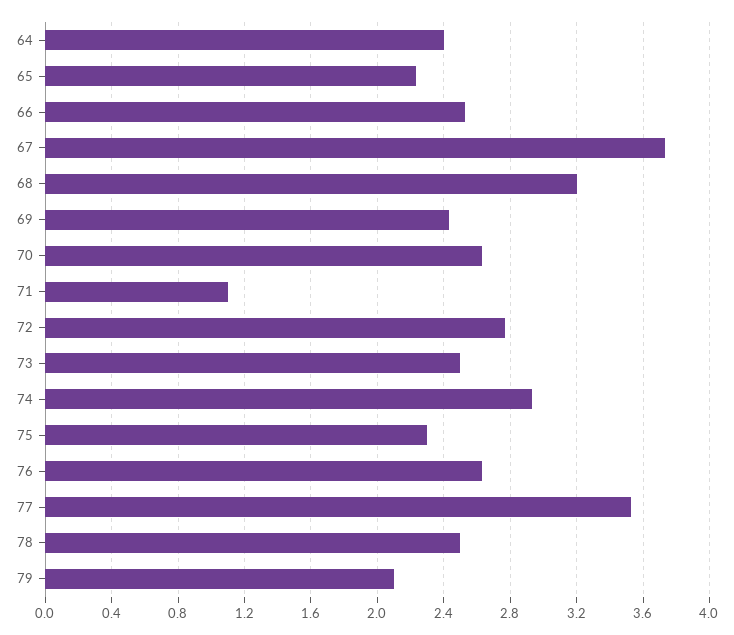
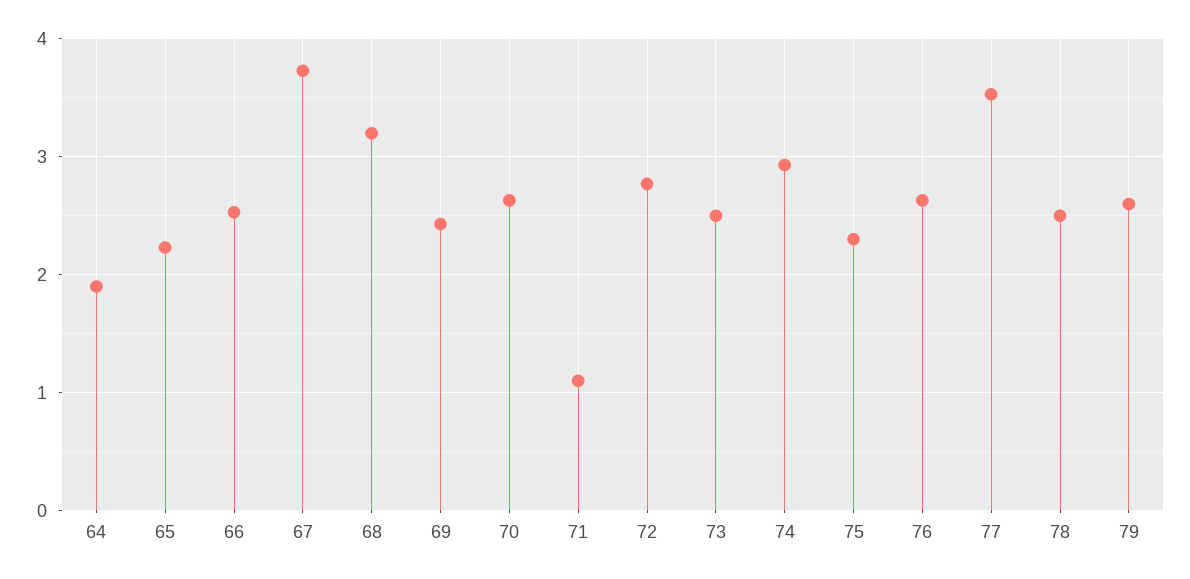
64: 2.4 -> 1.9
79: 2.1 -> 2.6

